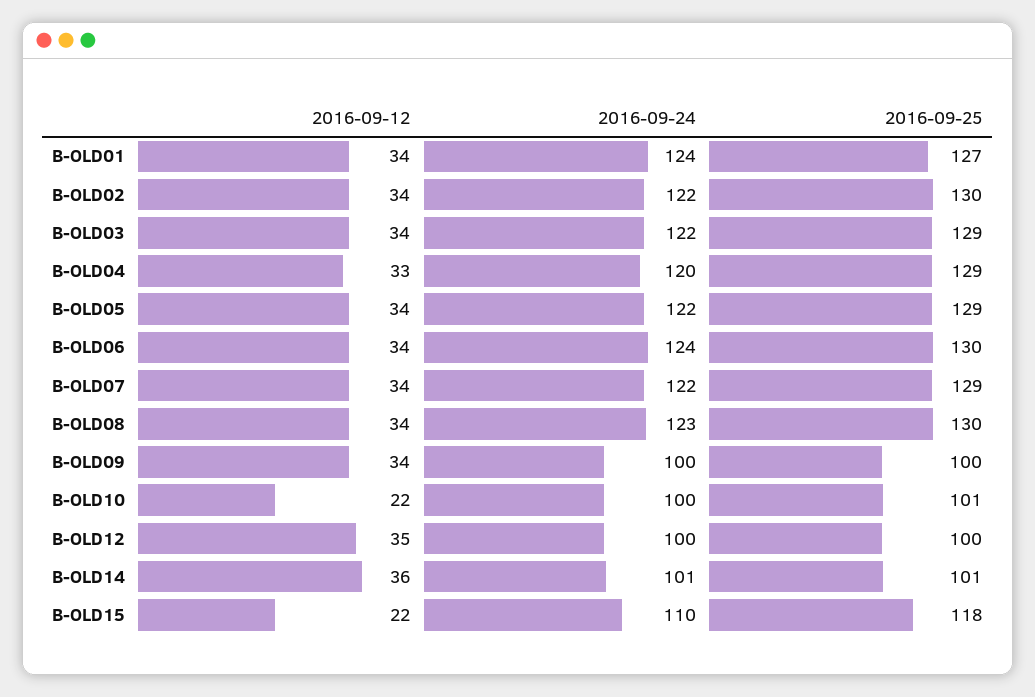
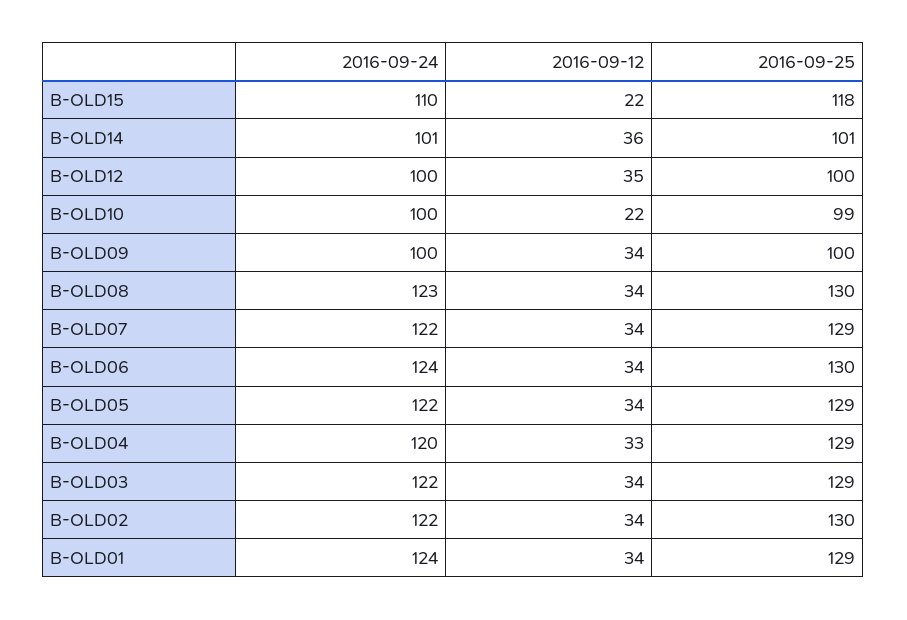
2016-09-25, B-OLD01: 127 -> 129
2016-09-25, B-OLD10: 101 -> 99

